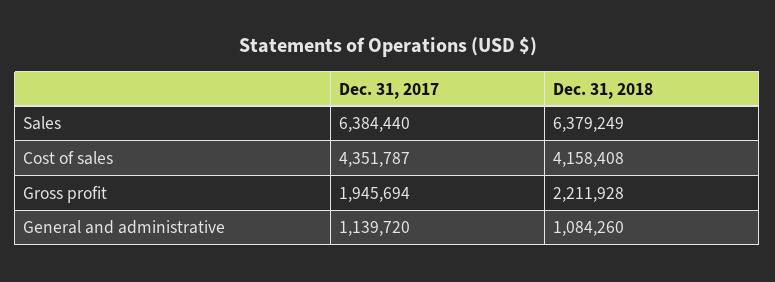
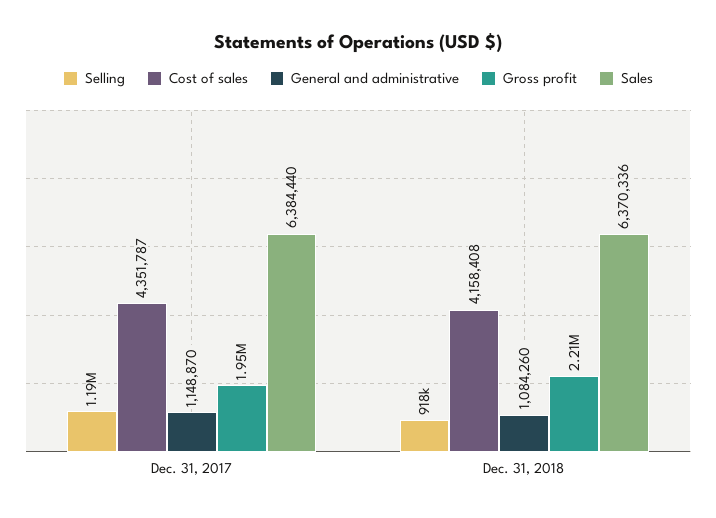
Sales, Dec. 31, 2018: 6379249 -> 6370336
General and administrative, Dec. 31, 2017: 1139720 -> 1148870
Selling, Dec. 31, 2017: none -> 1190000
Selling, Dec. 31, 2018: none -> 918000

